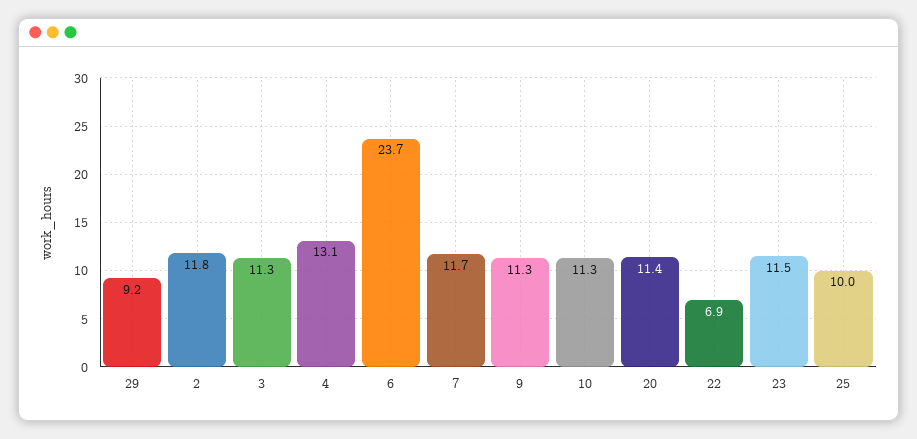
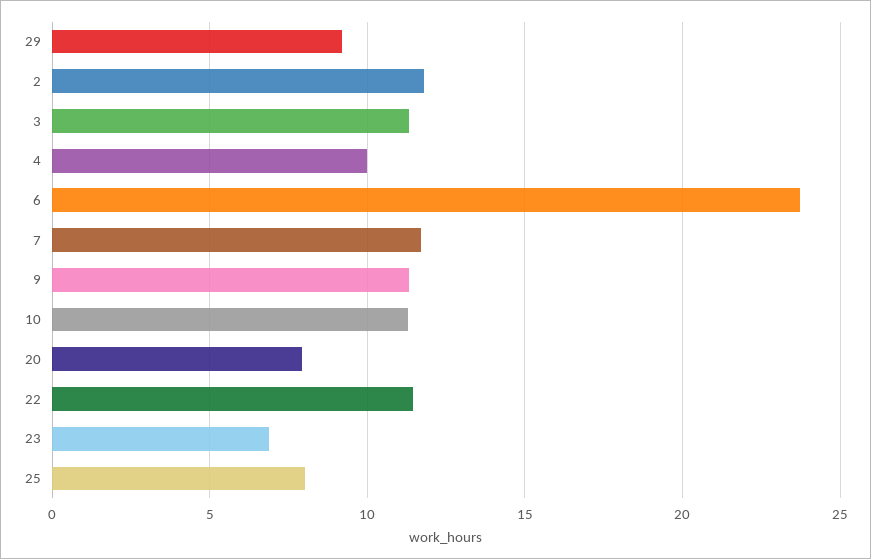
4: 13.1 -> 10
20: 11.4 -> 8
22: 6.9 -> 11.5
23: 11.5 -> 7
25: 10 -> 8

